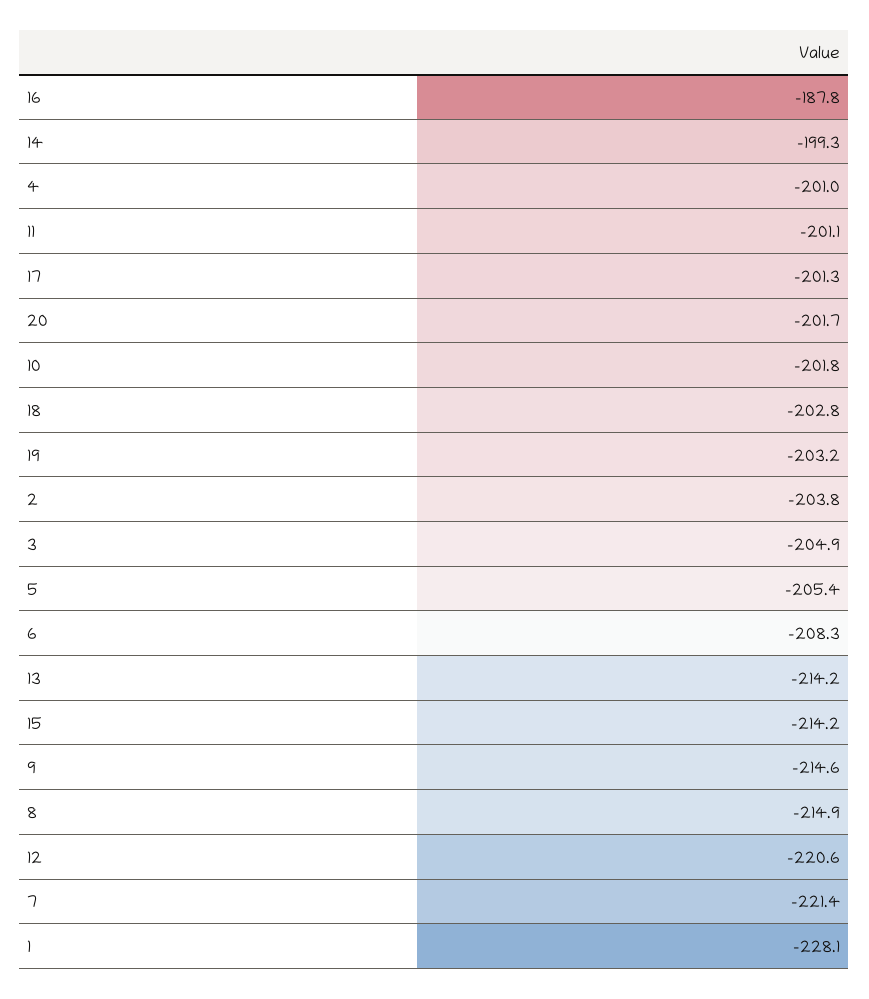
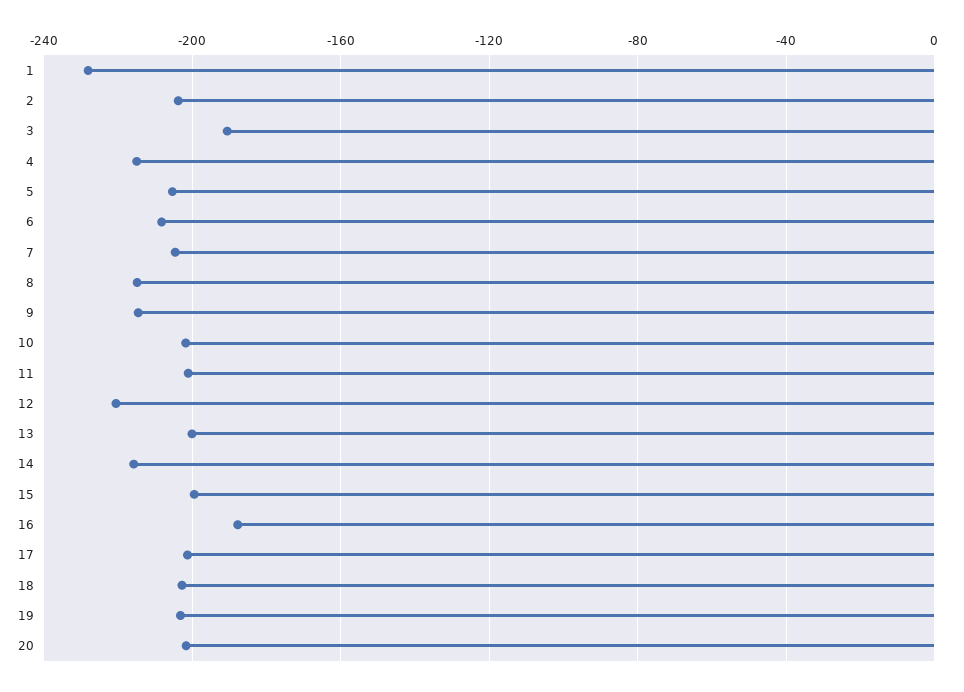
14: -199.3 -> -215
4: -201 -> -215
3: -204.9 -> -190
13: -214.2 -> -200
15: -214.2 -> -200
7: -221.4 -> -205

